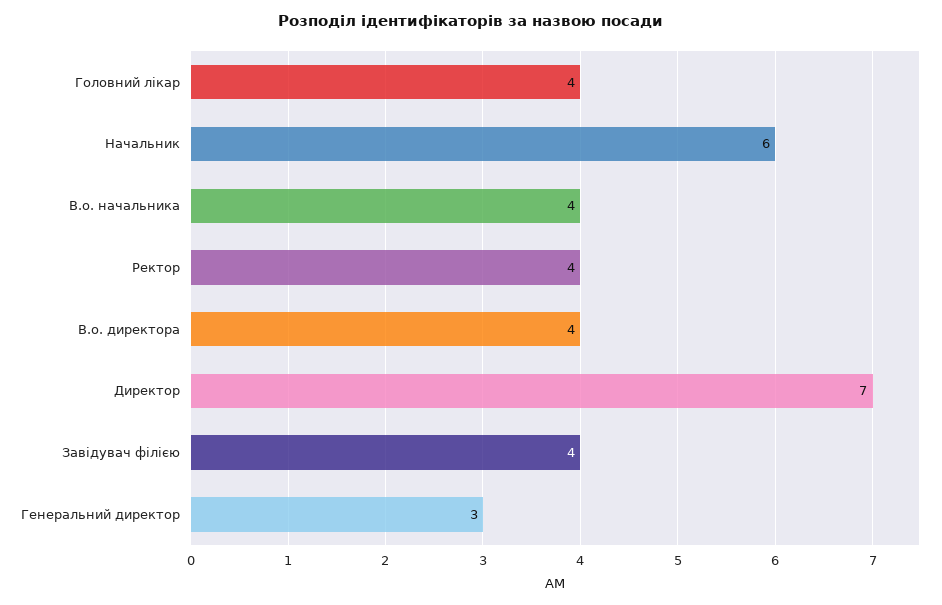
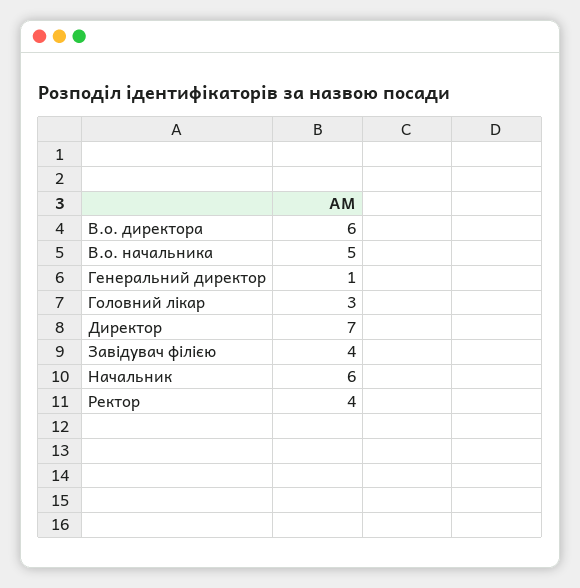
Головний лікар: 4 -> 3
В.о. начальника: 4 -> 5
В.о. директора: 4 -> 6
Генеральний директор: 3 -> 1

